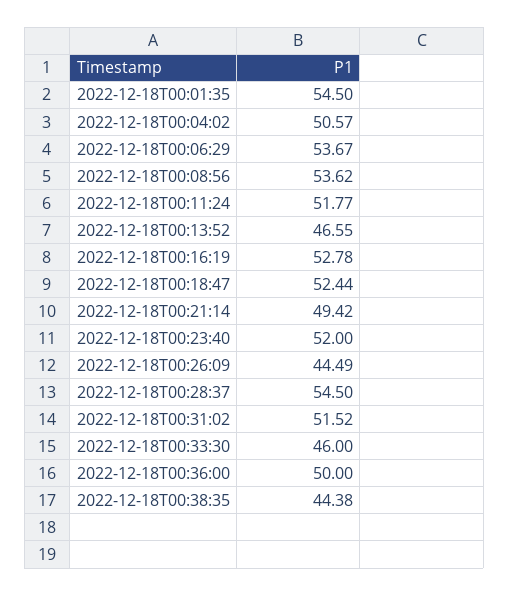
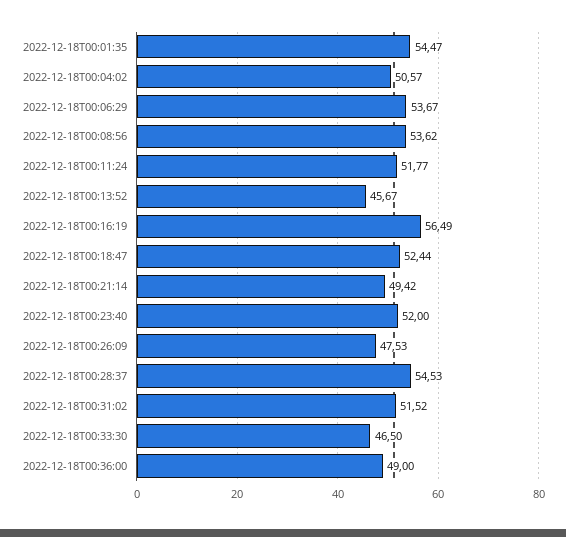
2022-12-18T00:01:35: 54.5 -> 54.47
2022-12-18T00:13:52: 46.55 -> 45.67
2022-12-18T00:16:19: 52.78 -> 56.49
2022-12-18T00:26:09: 44.49 -> 47.53
2022-12-18T00:28:37: 54.5 -> 54.53
2022-12-18T00:33:30: 46 -> 46.5
2022-12-18T00:36:00: 50 -> 49
2022-12-18T00:38:35: 44.38 -> none

